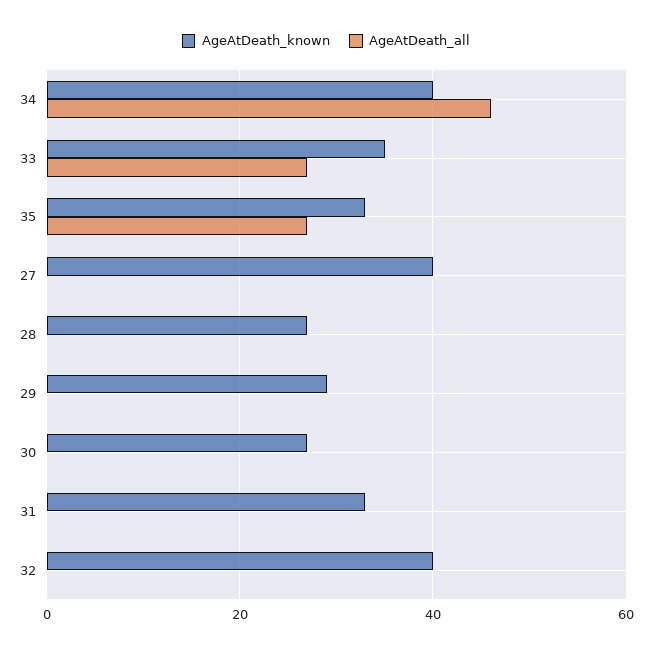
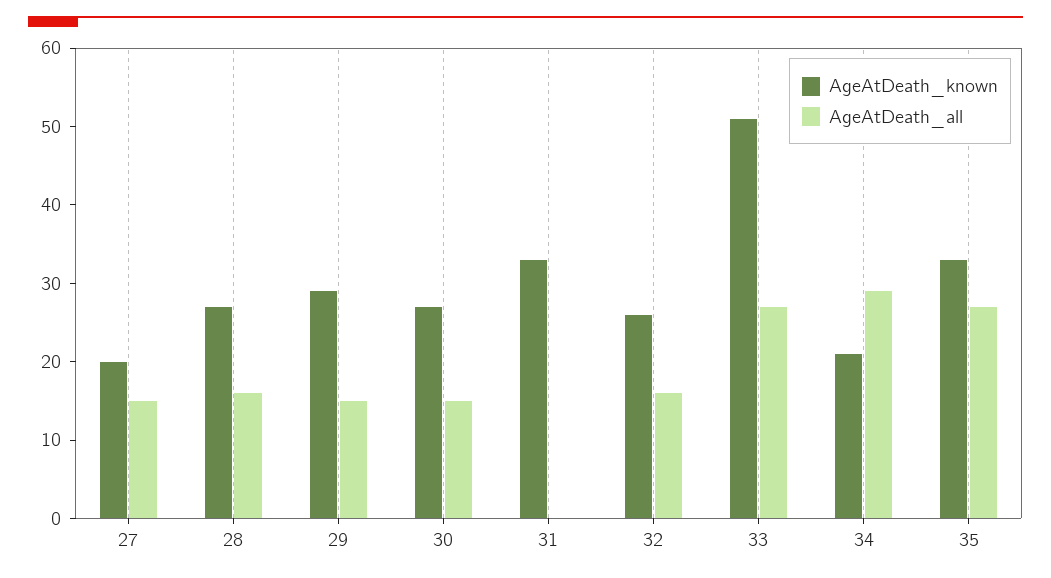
AgeAtDeath_known, 34: 40 -> 20
AgeAtDeath_all, 34: 45 -> 30
AgeAtDeath_known, 33: 35 -> 50
AgeAtDeath_known, 27: 40 -> 20
AgeAtDeath_all, 27: 0 -> 15
AgeAtDeath_all, 28: 0 -> 15
AgeAtDeath_all, 29: 0 -> 15
AgeAtDeath_all, 30: 0 -> 15
AgeAtDeath_known, 32: 40 -> 25
AgeAtDeath_all, 32: 0 -> 15

